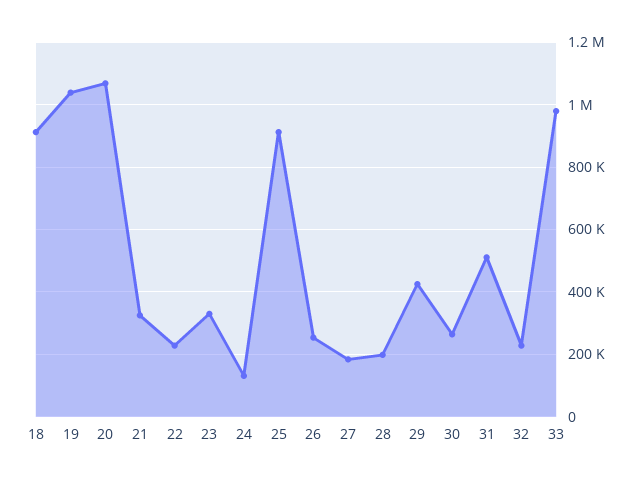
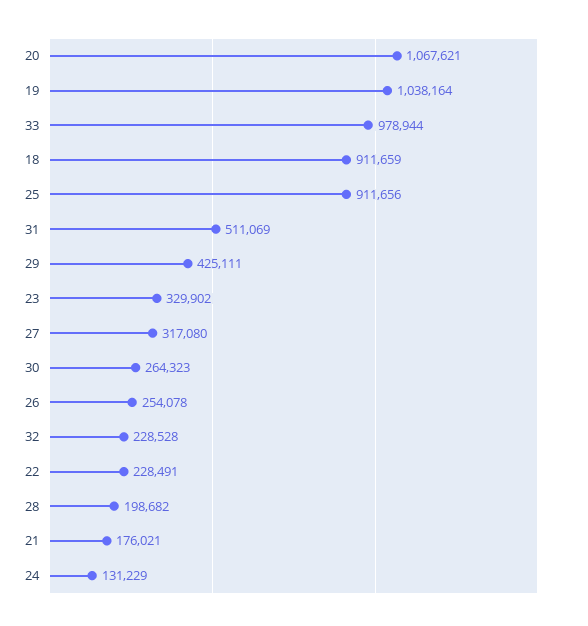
21: 320000 -> 176021
27: 180000 -> 317080

